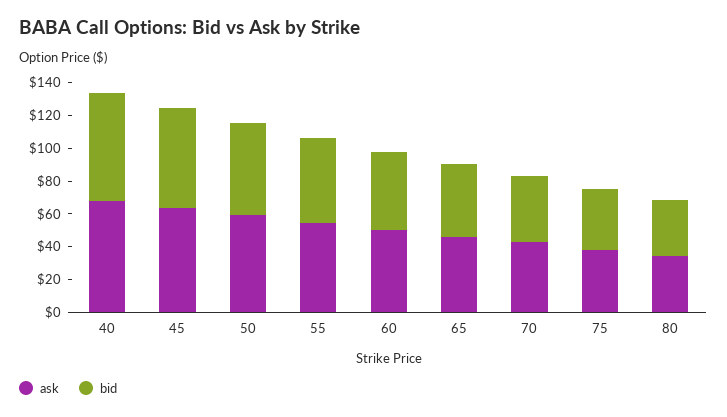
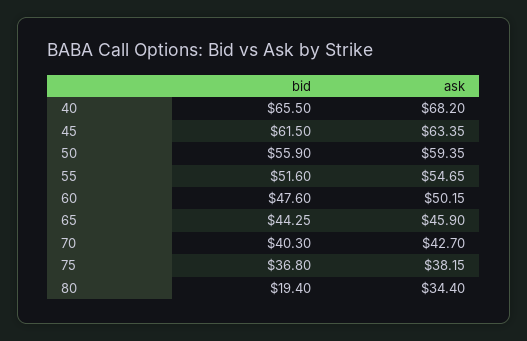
bid, 80: 35 -> 19.4

